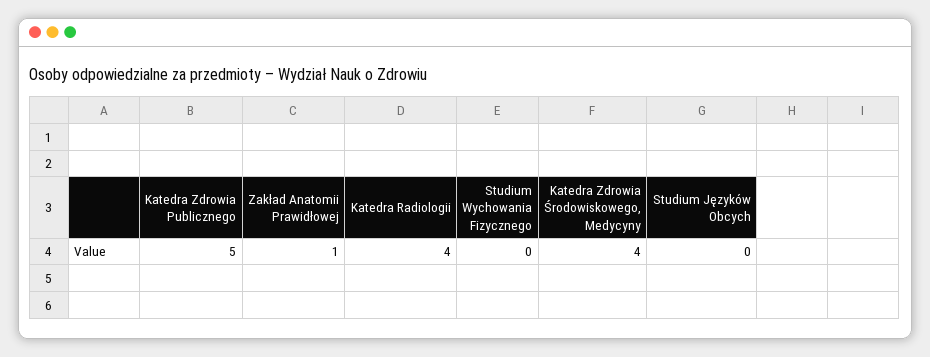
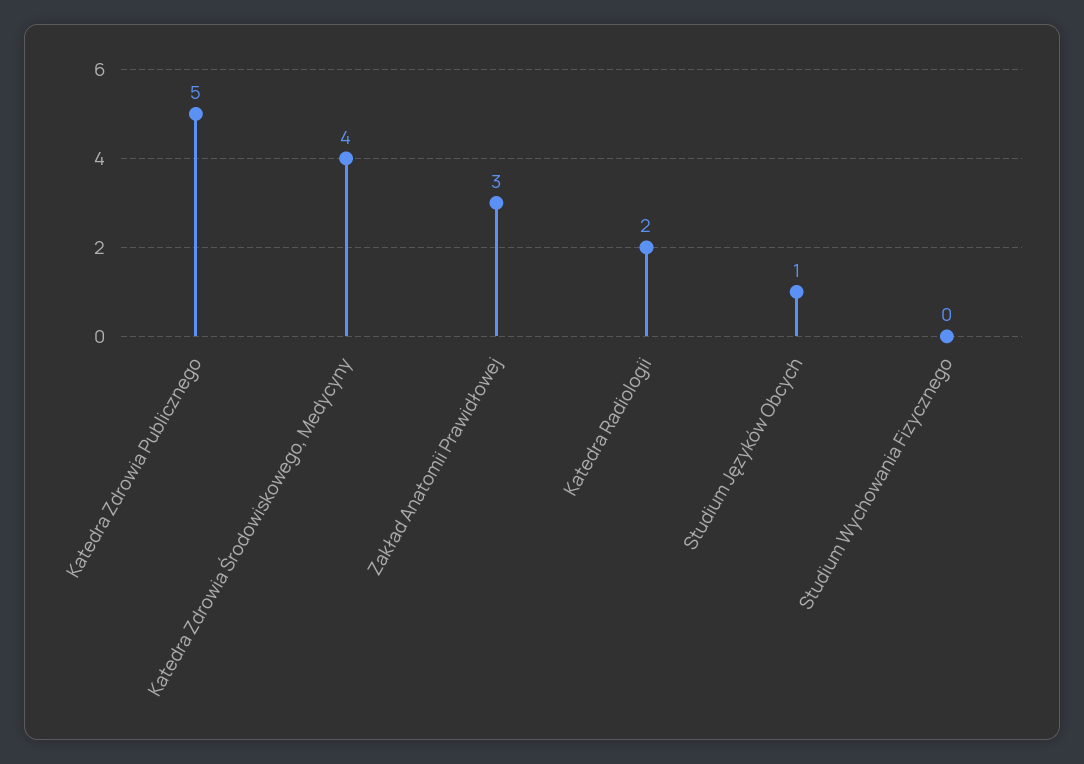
Zakład Anatomii Prawidłowej: 1 -> 3
Katedra Radiologii: 4 -> 2
Studium Języków Obcych: 0 -> 1

